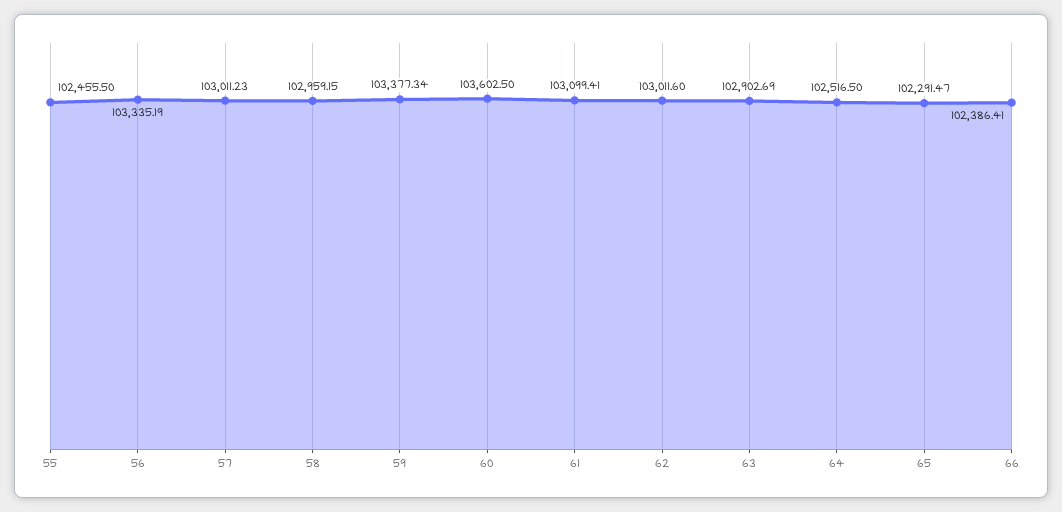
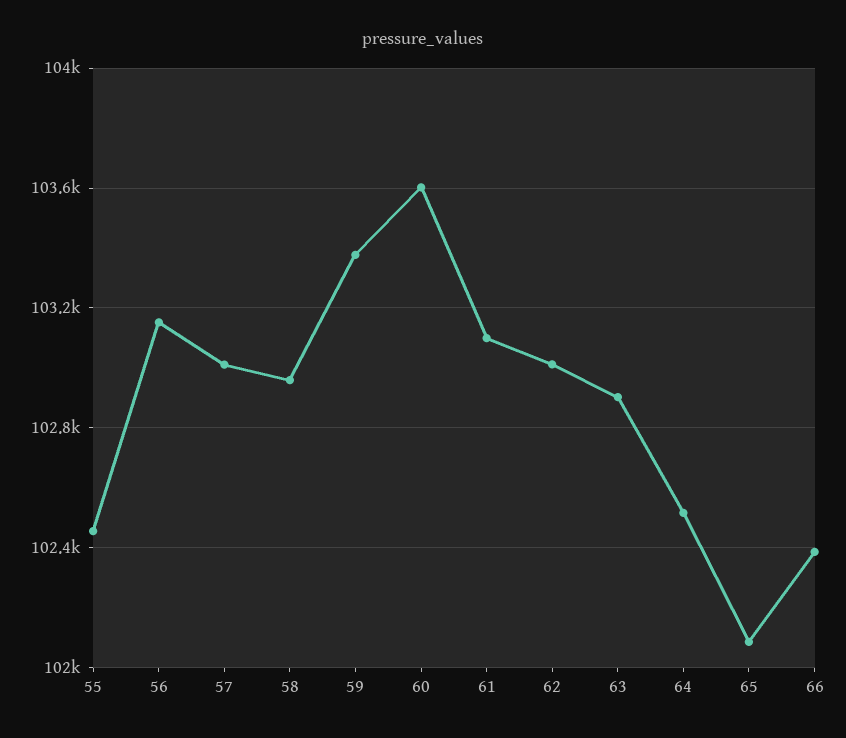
56: 103335.19 -> 103150
65: 102291.47 -> 102100

